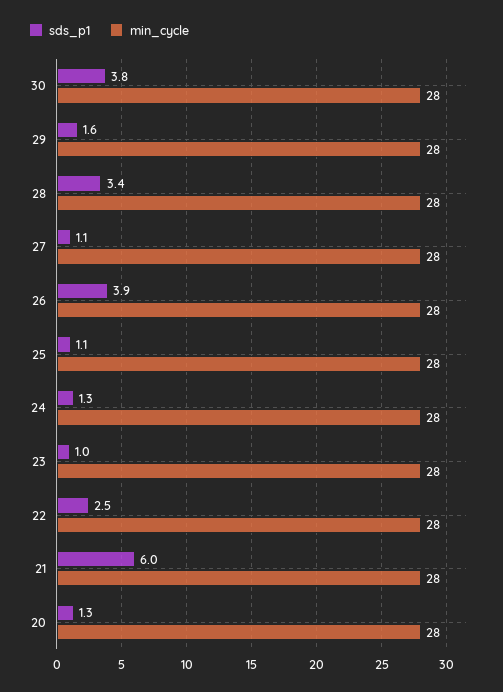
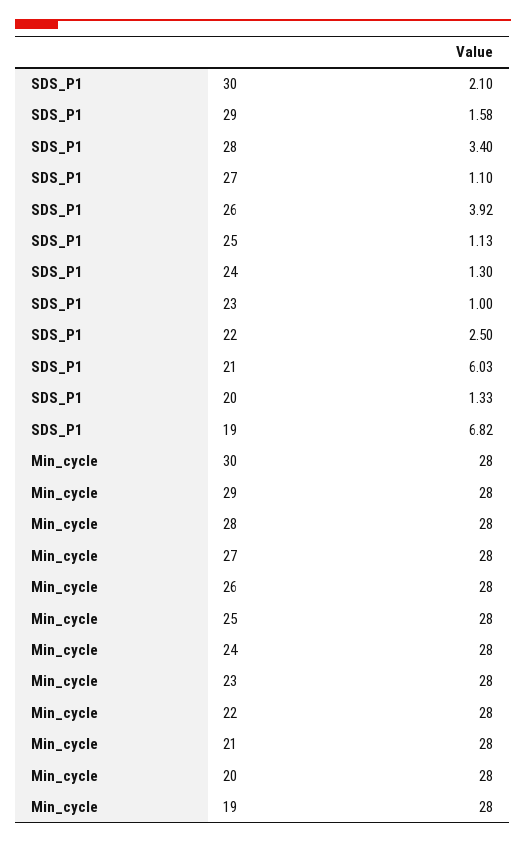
sds_p1, 30: 3.8 -> 2.1
sds_p1, 19: none -> 6.82
min_cycle, 19: none -> 28

